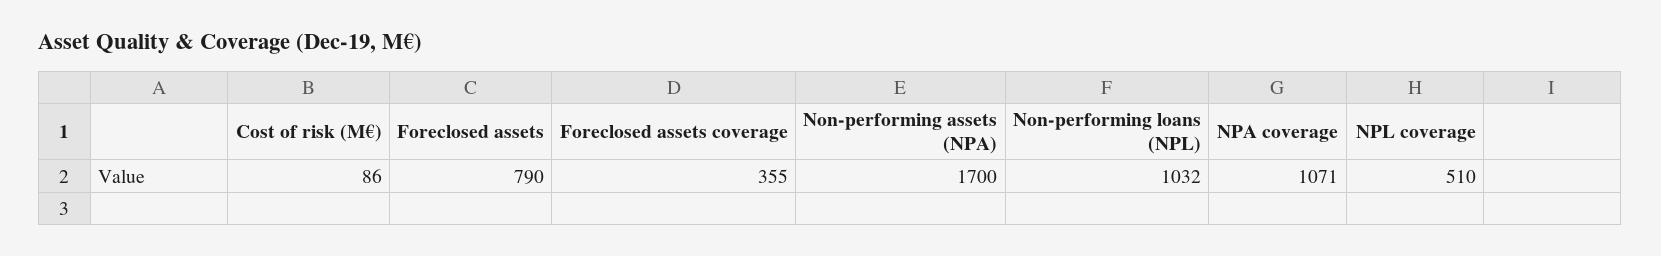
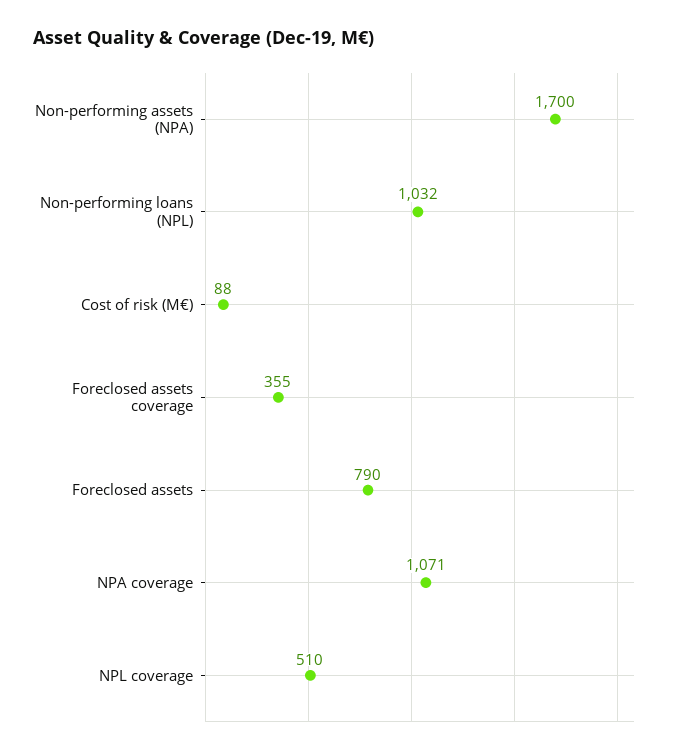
Cost of risk (M€): 86 -> 88

